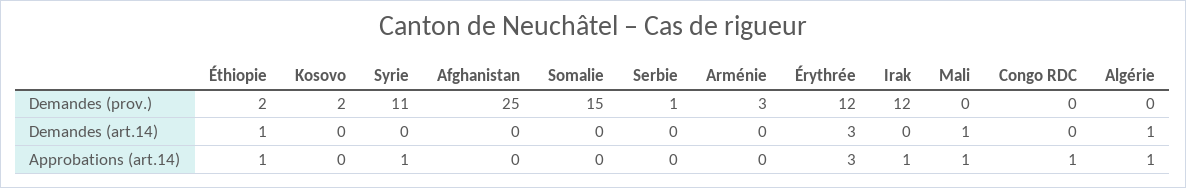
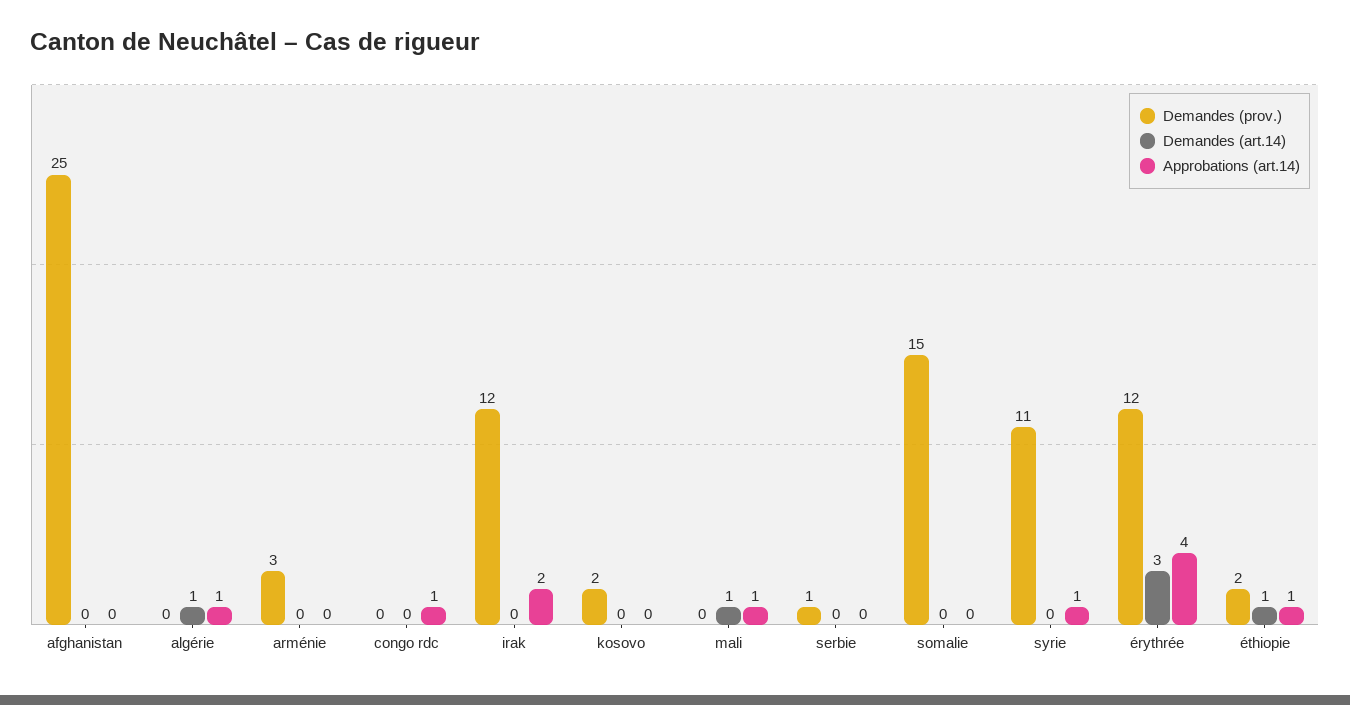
Approbations (art.14), Érythrée: 3 -> 4
Approbations (art.14), Irak: 1 -> 2

